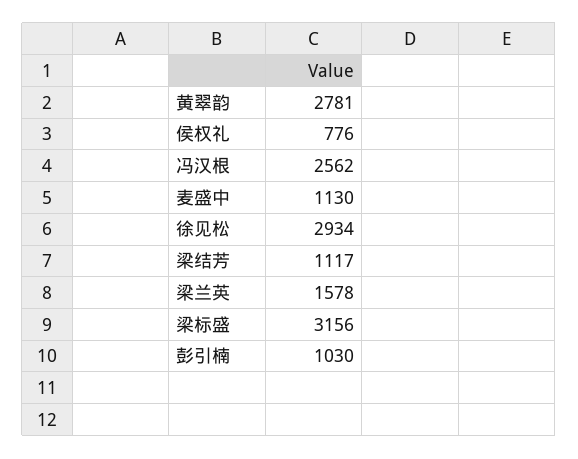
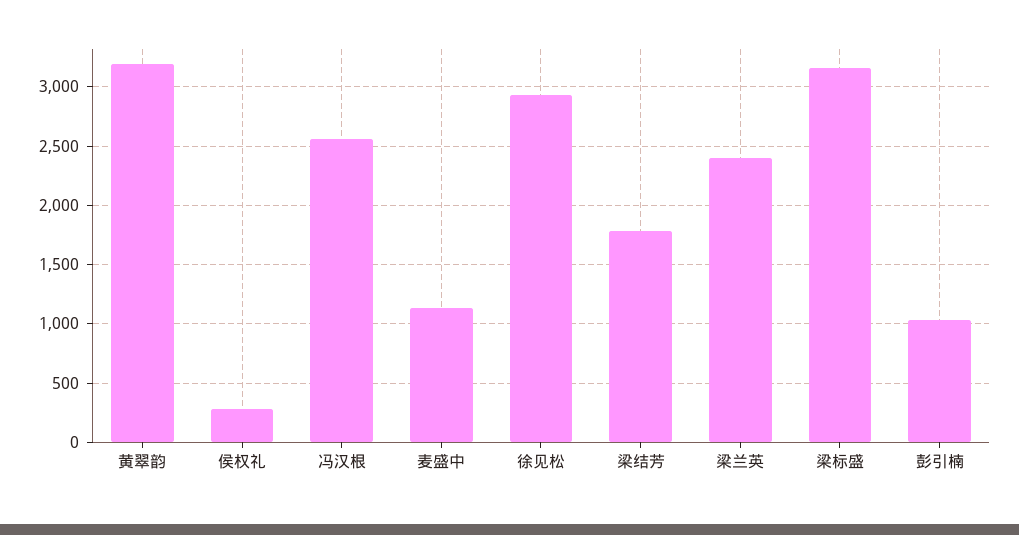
黄翠韵: 2781 -> 3200
侯权礼: 776 -> 300
梁结芳: 1117 -> 1800
梁兰英: 1578 -> 2400

